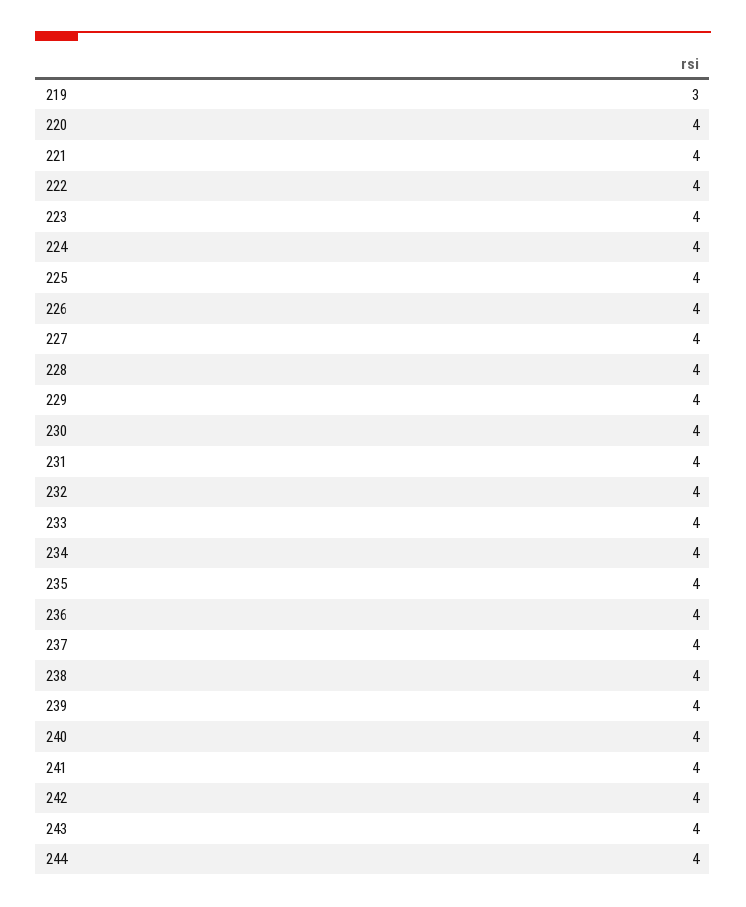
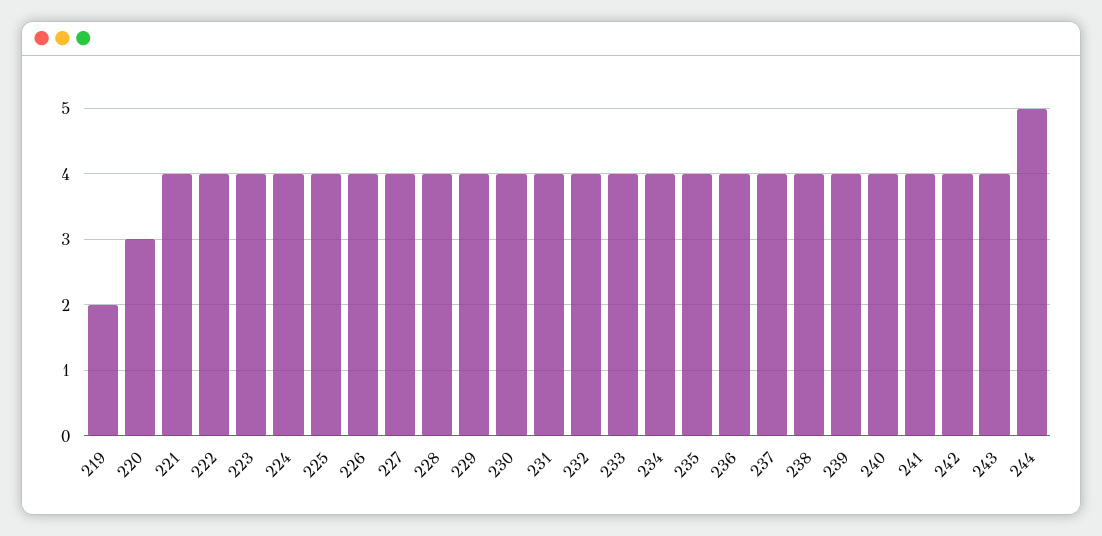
219: 3 -> 2
220: 4 -> 3
244: 4 -> 5

